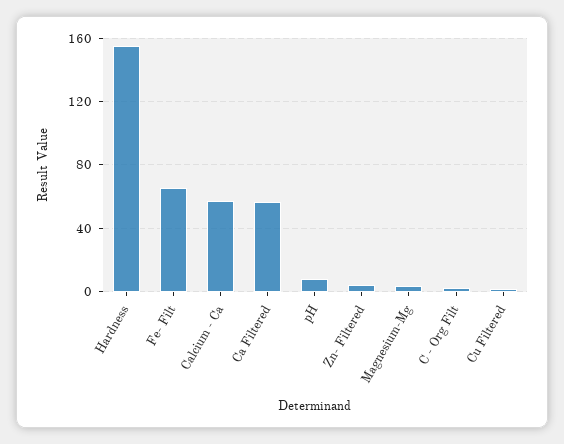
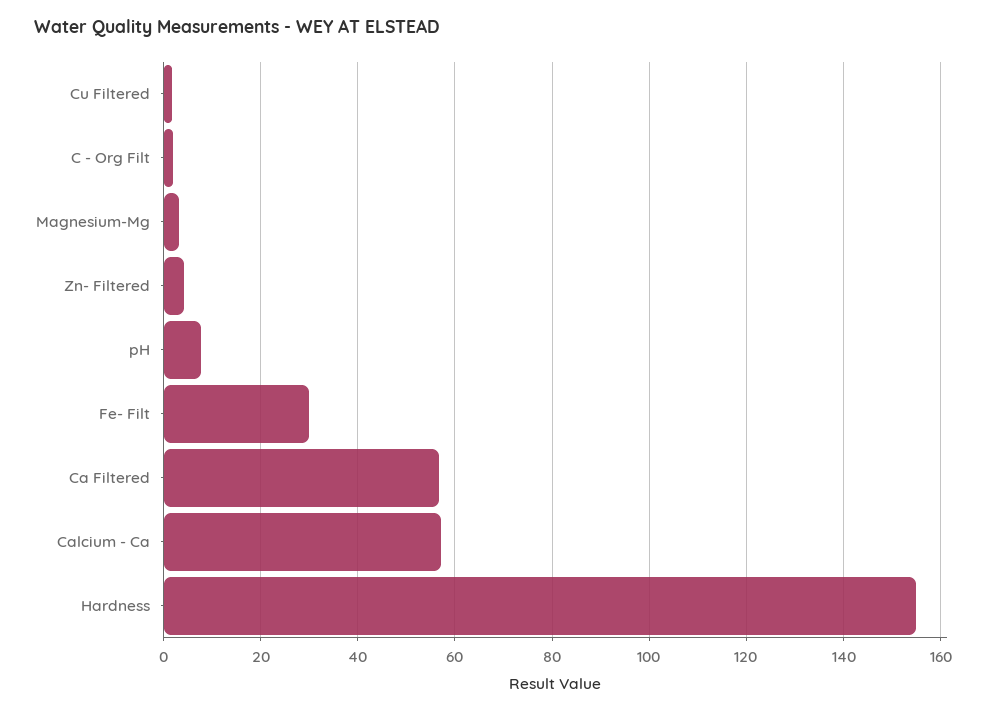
Fe- Filt: 65 -> 30

